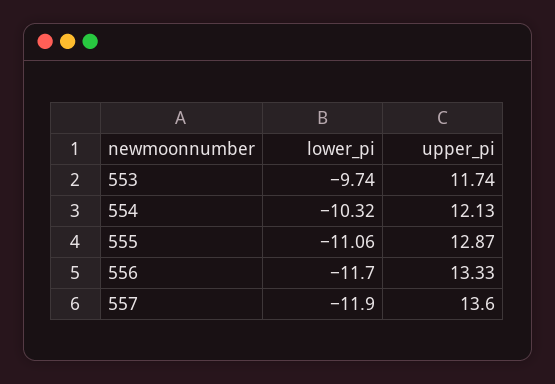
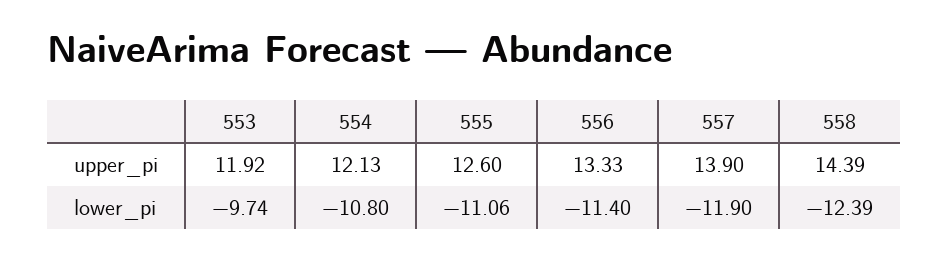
upper_pi, 553: 11.74 -> 11.92
lower_pi, 554: -10.32 -> -10.8
upper_pi, 555: 12.87 -> 12.6
lower_pi, 556: -11.7 -> -11.4
upper_pi, 557: 13.6 -> 13.9
upper_pi, 558: none -> 14.39
lower_pi, 558: none -> -12.39

